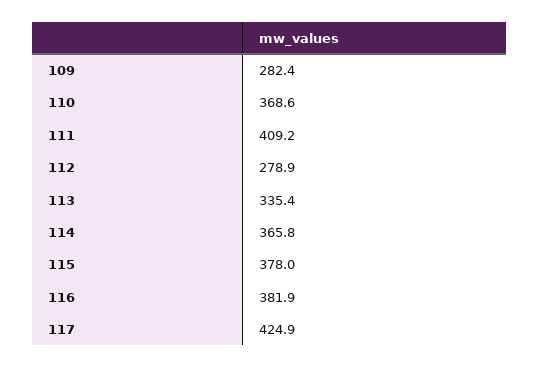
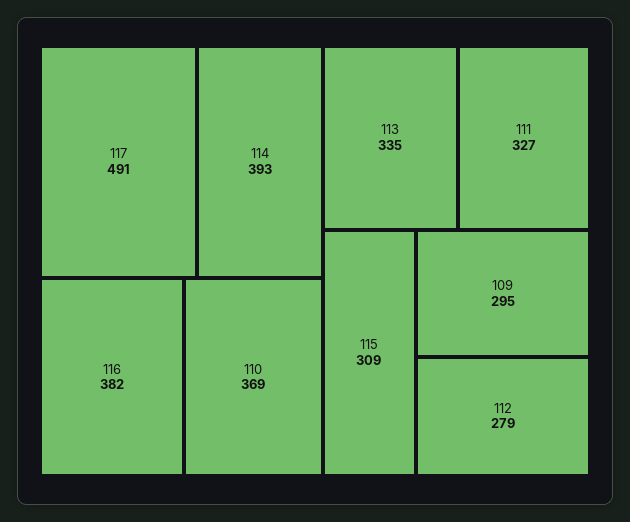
109: 282.4 -> 295
111: 409.2 -> 327
114: 365.8 -> 393
115: 378 -> 309
117: 424.9 -> 491

